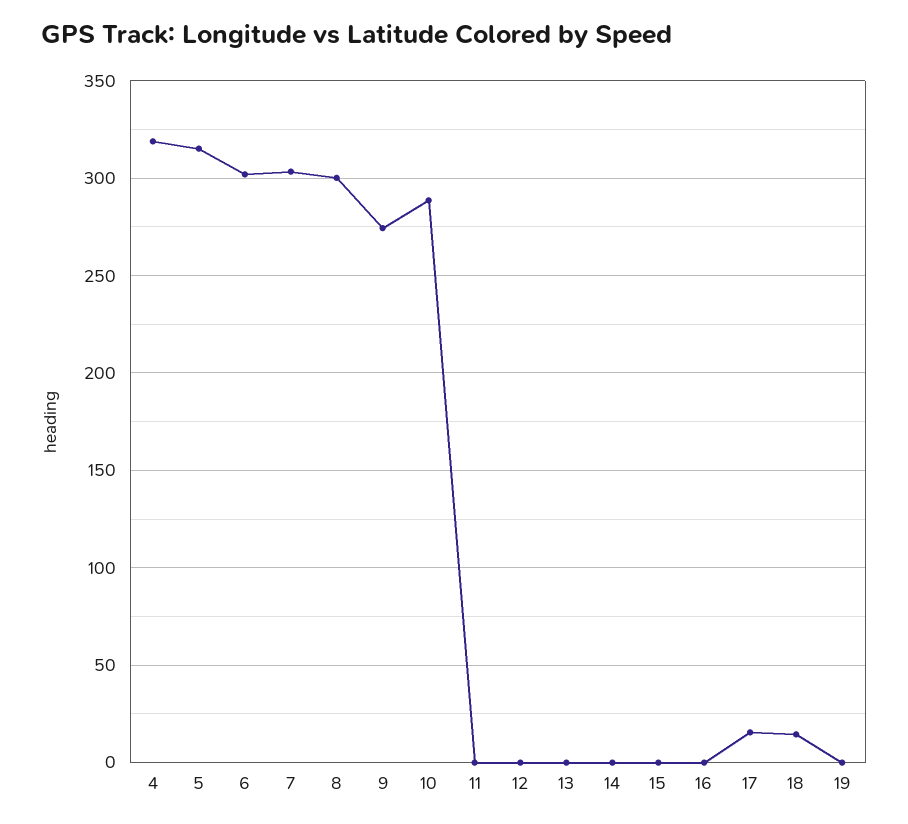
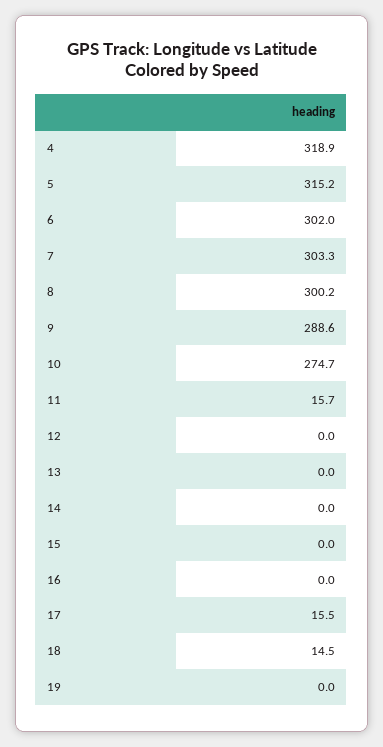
9: 275 -> 288.6
10: 290 -> 274.7
11: 0 -> 15.7

